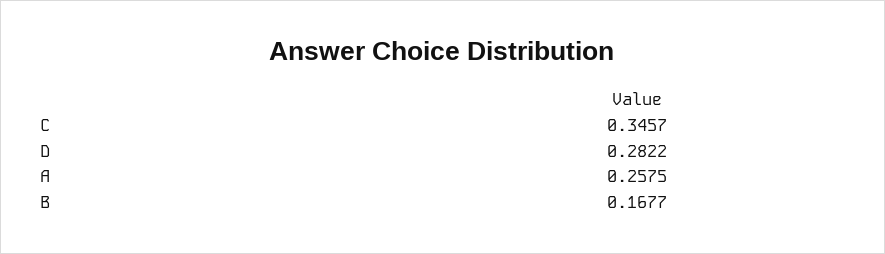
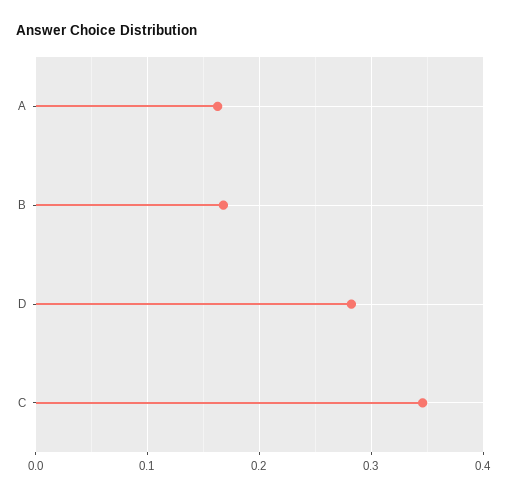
A: 0.2575 -> 0.16

